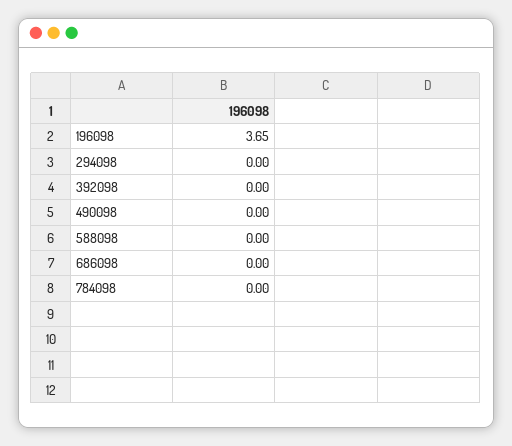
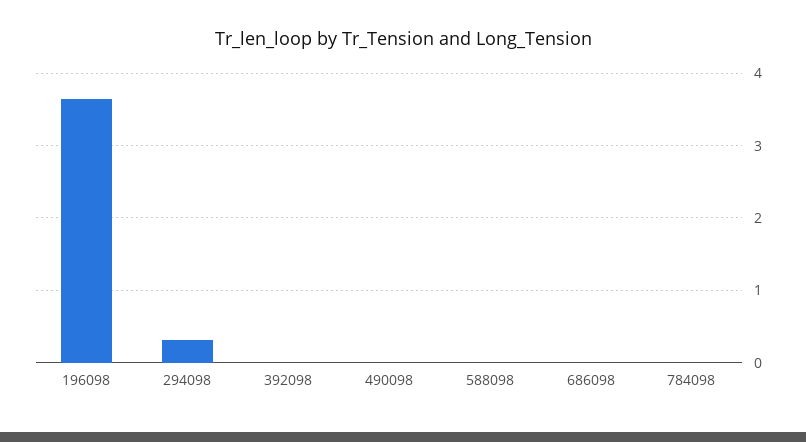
294098: 0 -> 0.3

